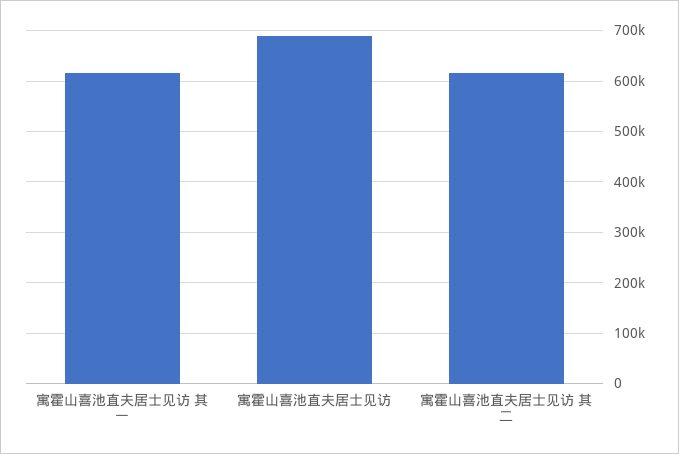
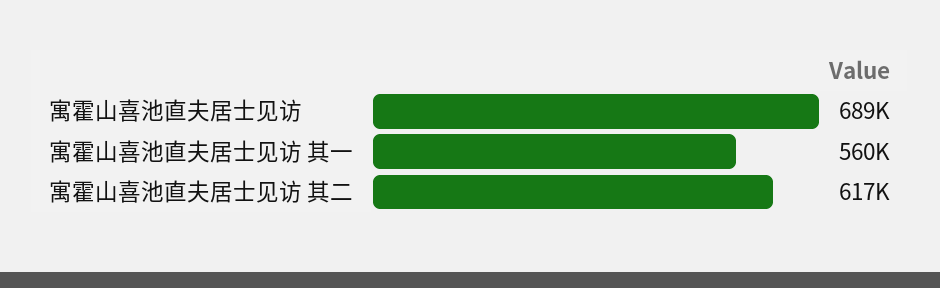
寓霍山喜池直夫居士见访 其一: 620000 -> 560000

